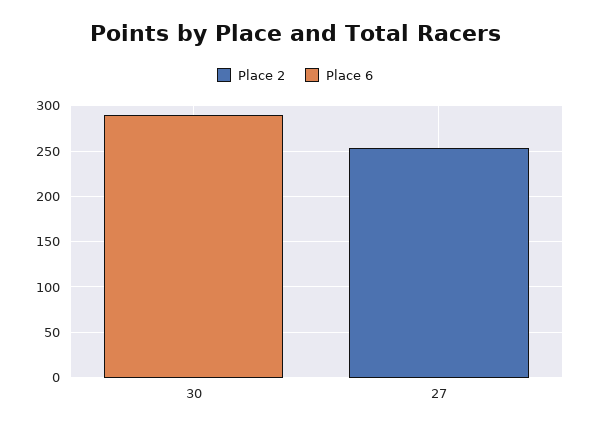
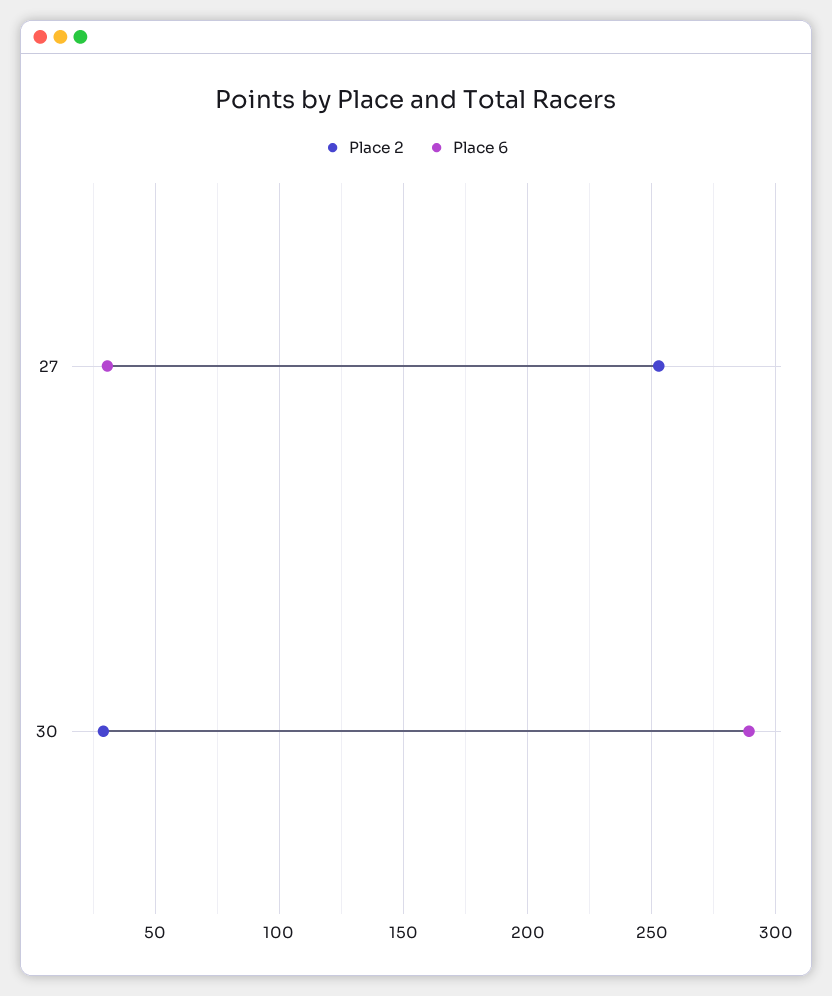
Place 2, 30: 0 -> 30
Place 6, 27: 0 -> 30

